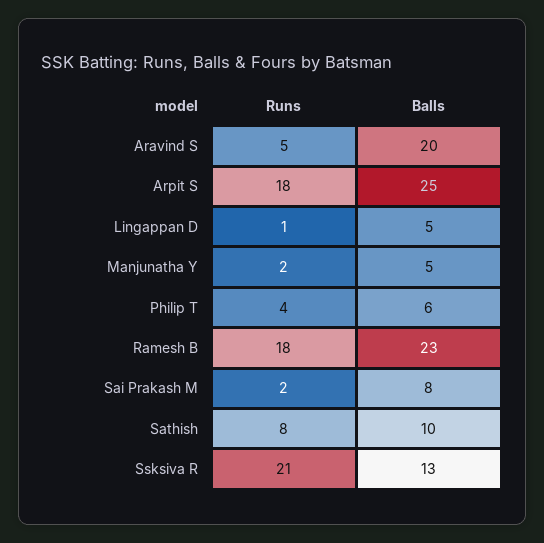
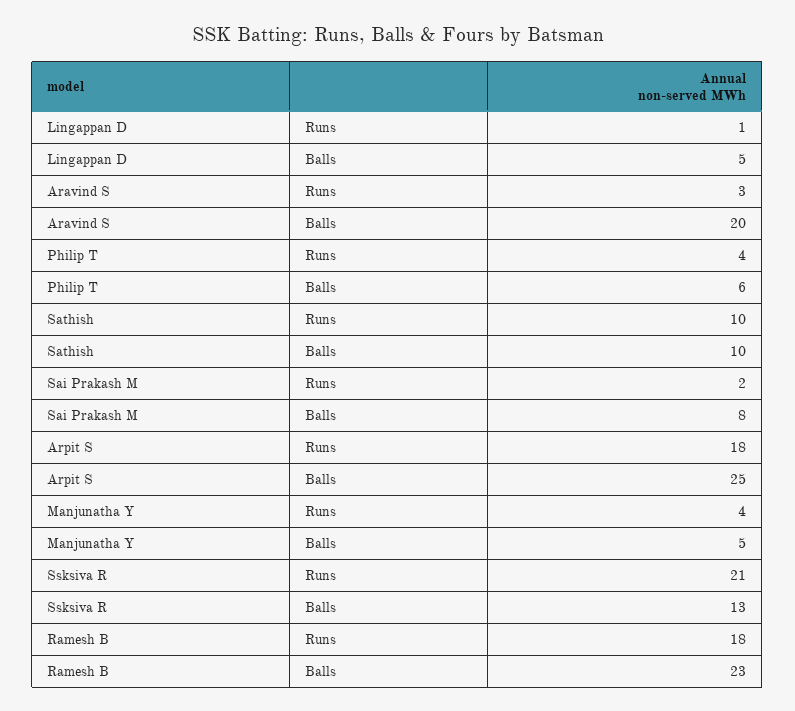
Runs, Aravind S: 5 -> 3
Runs, Manjunatha Y: 2 -> 4
Runs, Sathish: 8 -> 10

